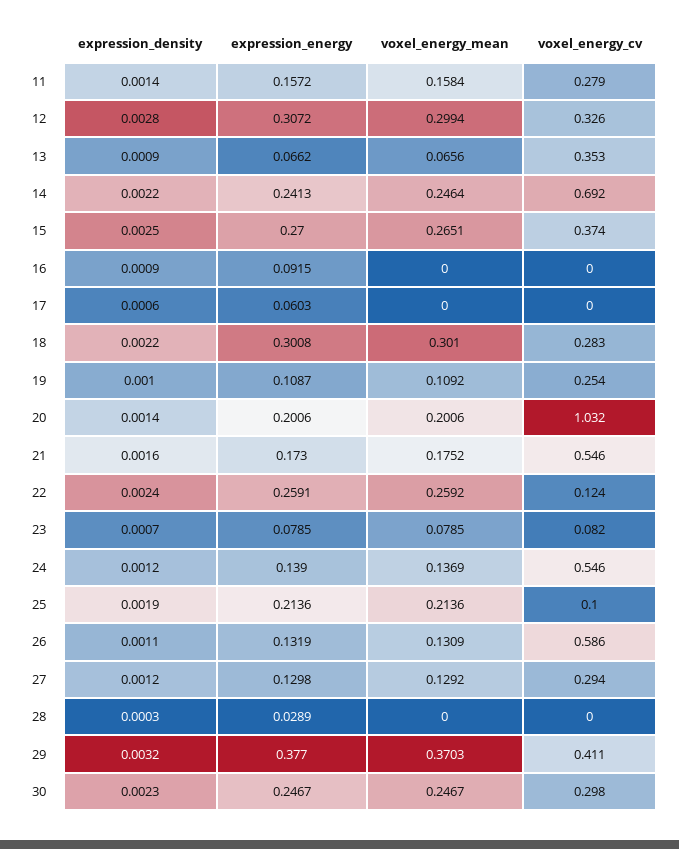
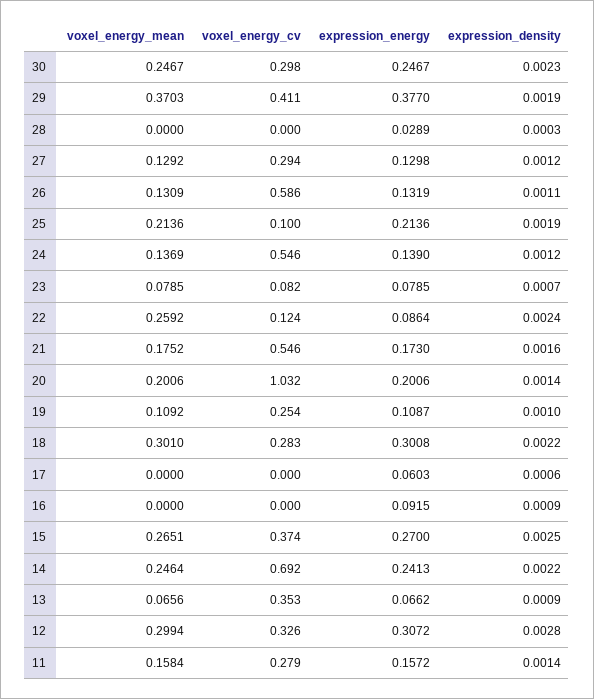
expression_energy, 22: 0.2591 -> 0.0864
expression_density, 29: 0.0032 -> 0.0019

